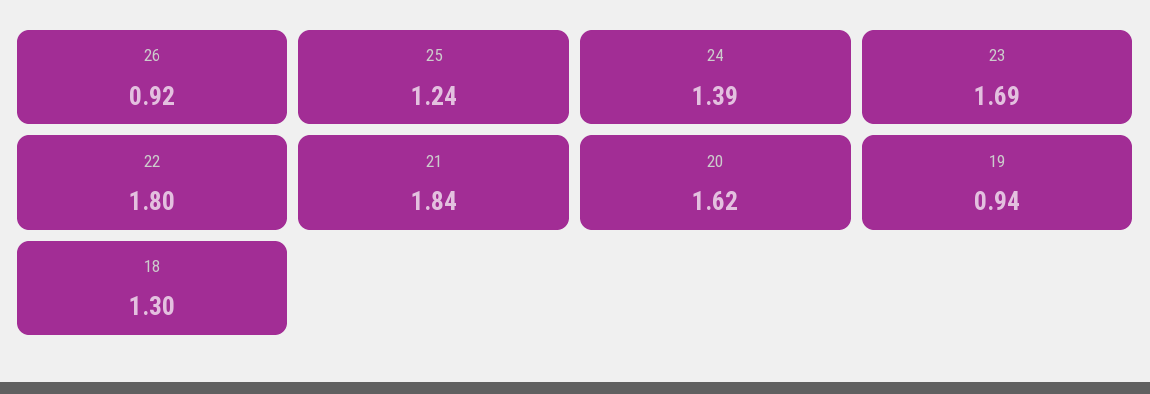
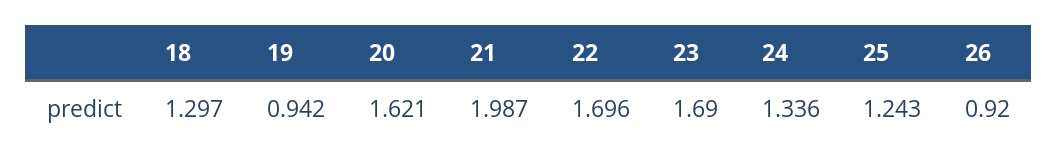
24: 1.39 -> 1.336
22: 1.8 -> 1.696
21: 1.84 -> 1.987

